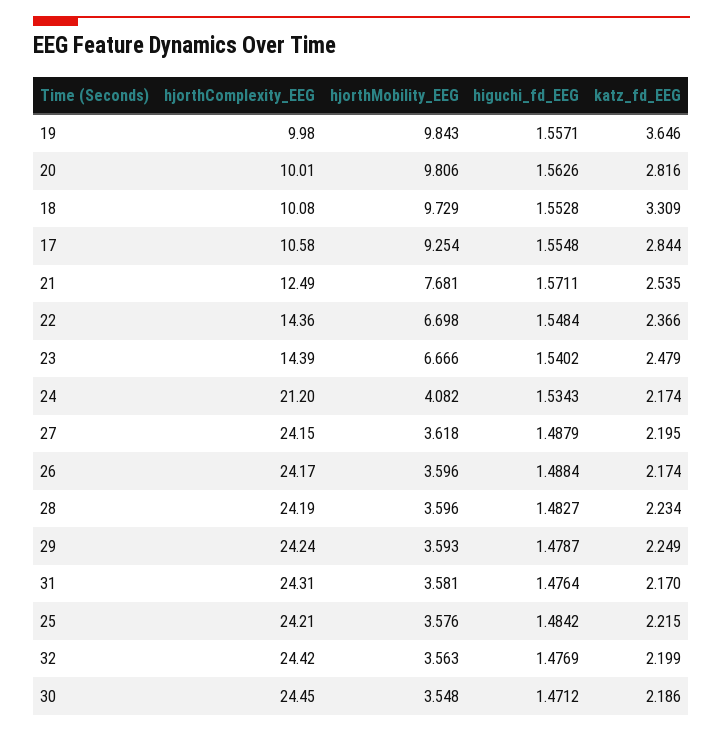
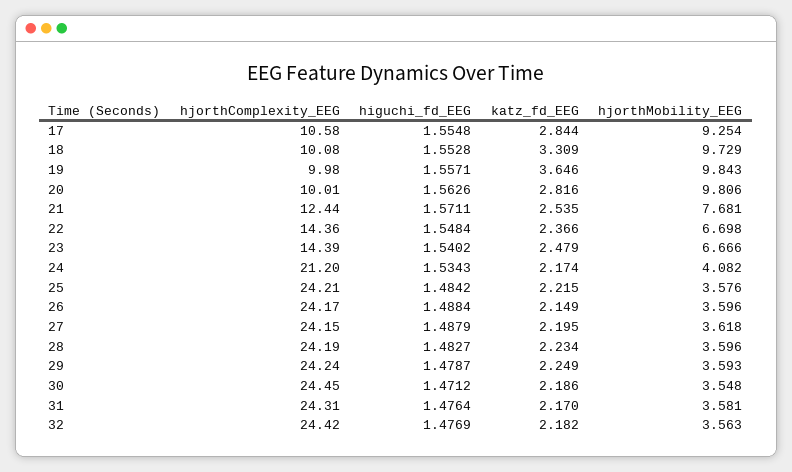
hjorthComplexity_EEG, 21: 12.49 -> 12.44
katz_fd_EEG, 26: 2.174 -> 2.149
katz_fd_EEG, 32: 2.199 -> 2.182

